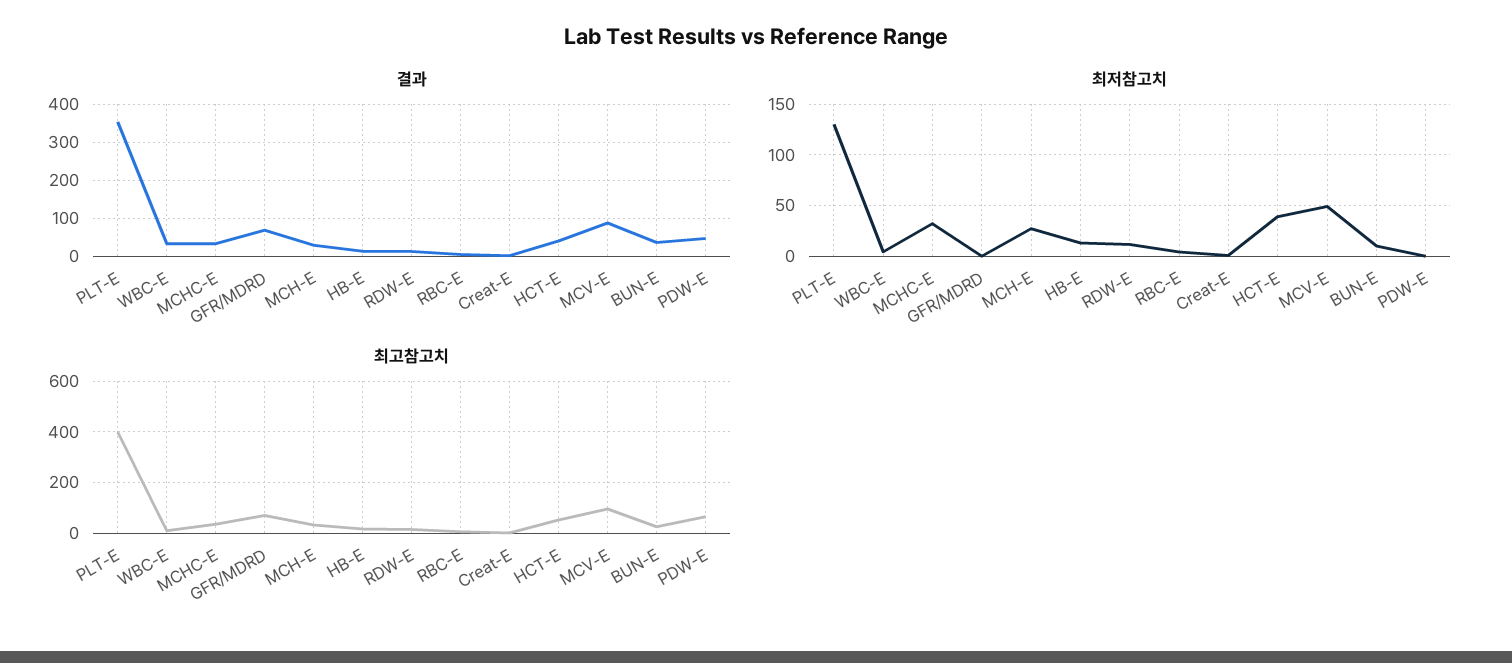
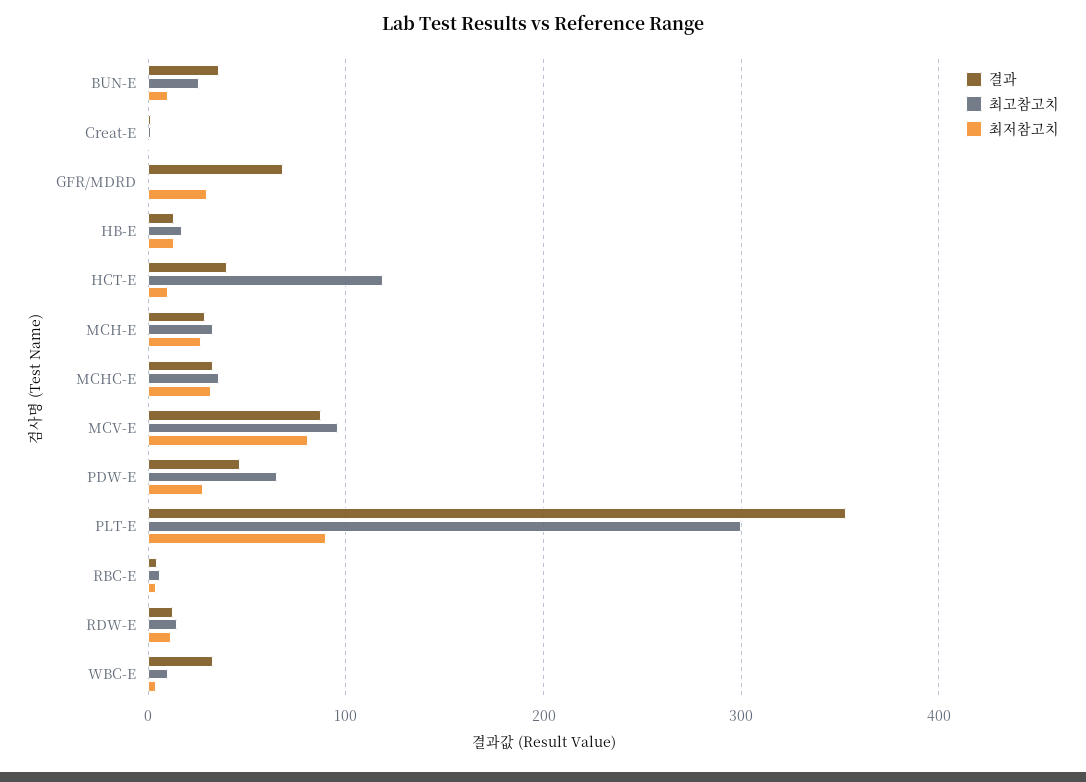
최저참고치, PLT-E: 130 -> 90
최저참고치, GFR/MDRD: 0 -> 30
최저참고치, HCT-E: 40 -> 10
최저참고치, MCV-E: 50 -> 80
최저참고치, PDW-E: 0 -> 30
최고참고치, PLT-E: 400 -> 300
최고참고치, GFR/MDRD: 75 -> 0
최고참고치, HCT-E: 50 -> 120

